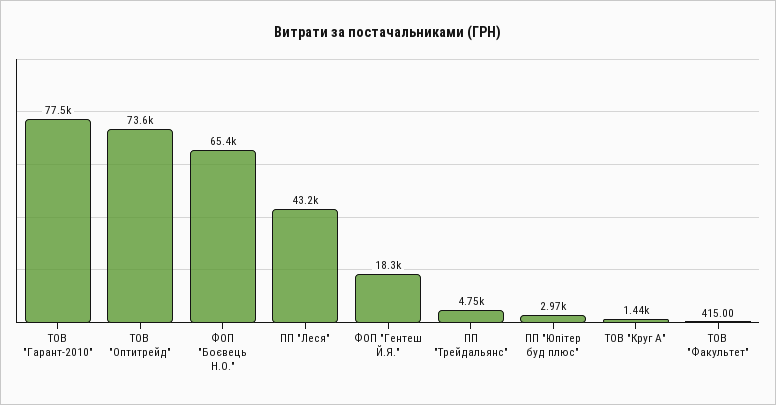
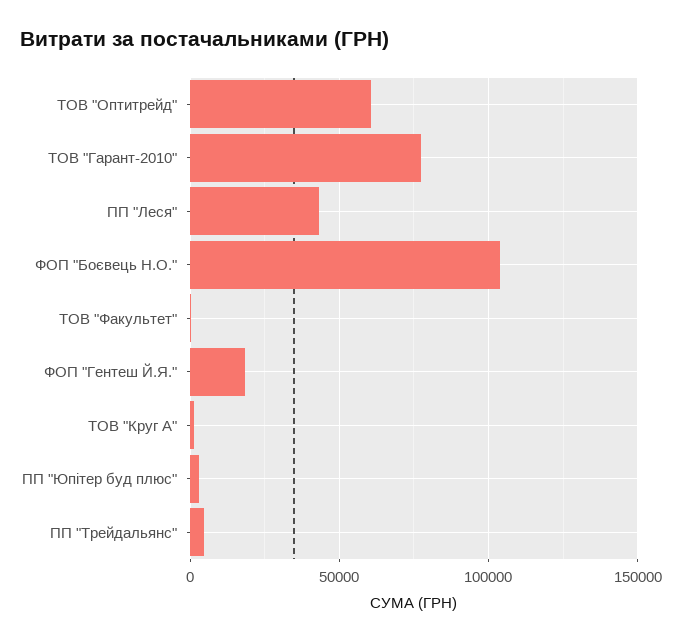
ТОВ "Оптитрейд": 73600 -> 60000
ФОП "Боєвець Н.О.": 65400 -> 105000

